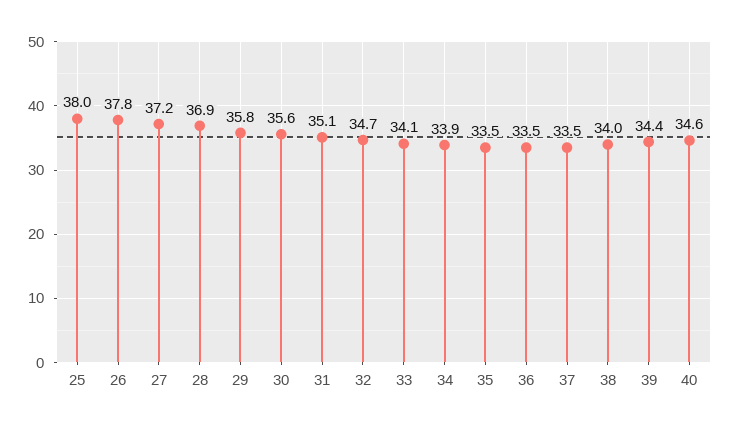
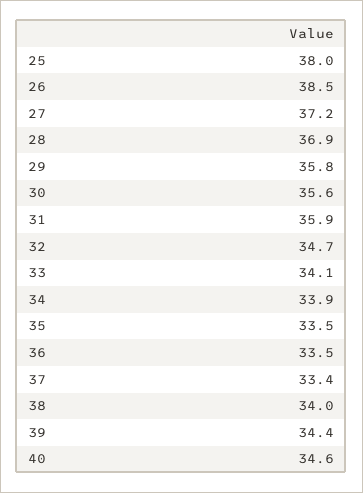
26: 37.8 -> 38.5
31: 35.1 -> 35.9
37: 33.5 -> 33.4

